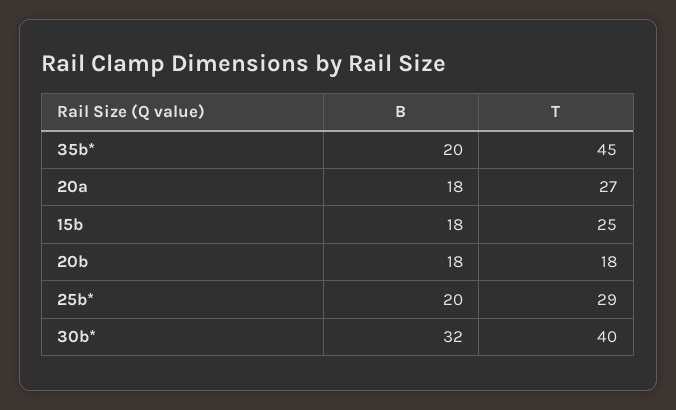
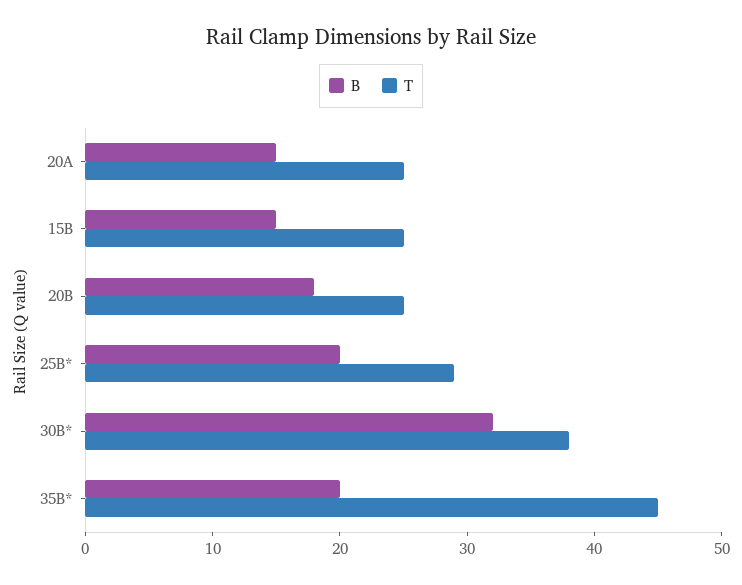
B, 20a: 18 -> 15
T, 20a: 27 -> 25
B, 15b: 18 -> 15
T, 20b: 18 -> 25
T, 30b*: 40 -> 38

